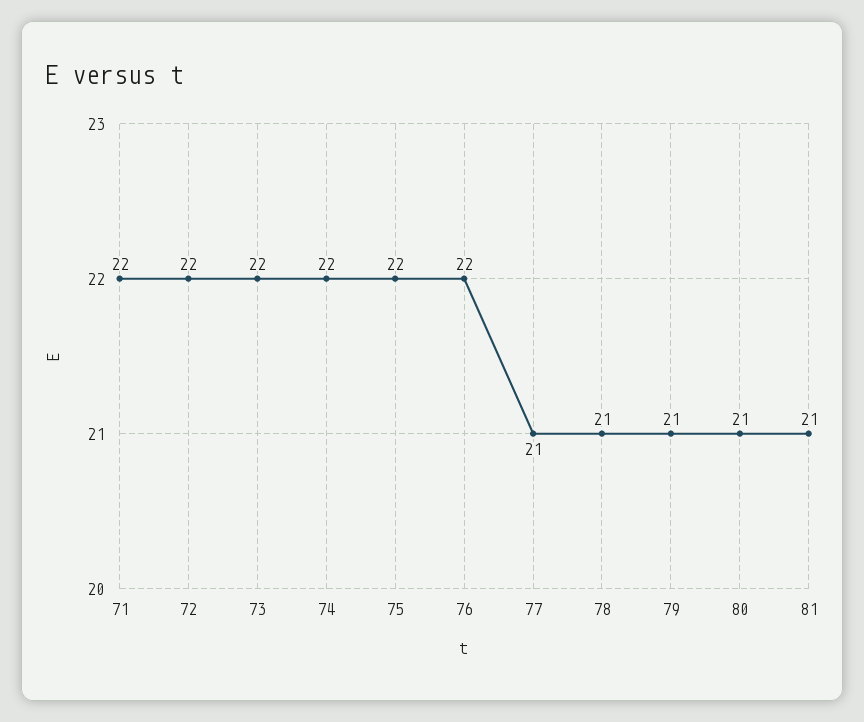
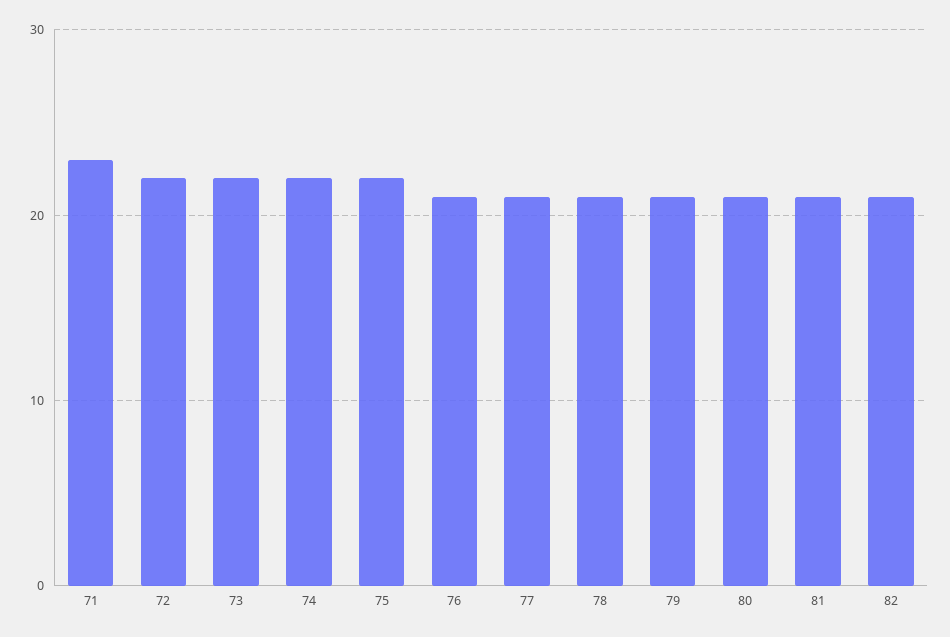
71: 22 -> 23
76: 22 -> 21
82: none -> 21

